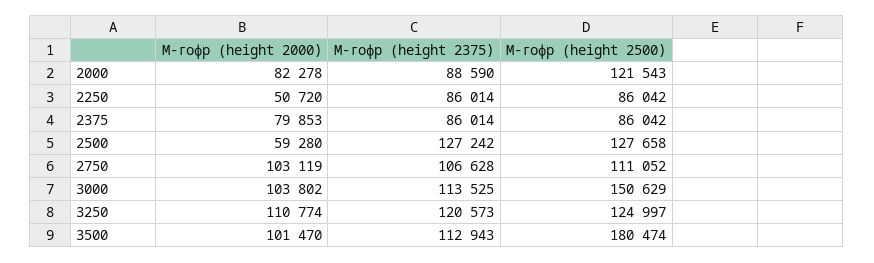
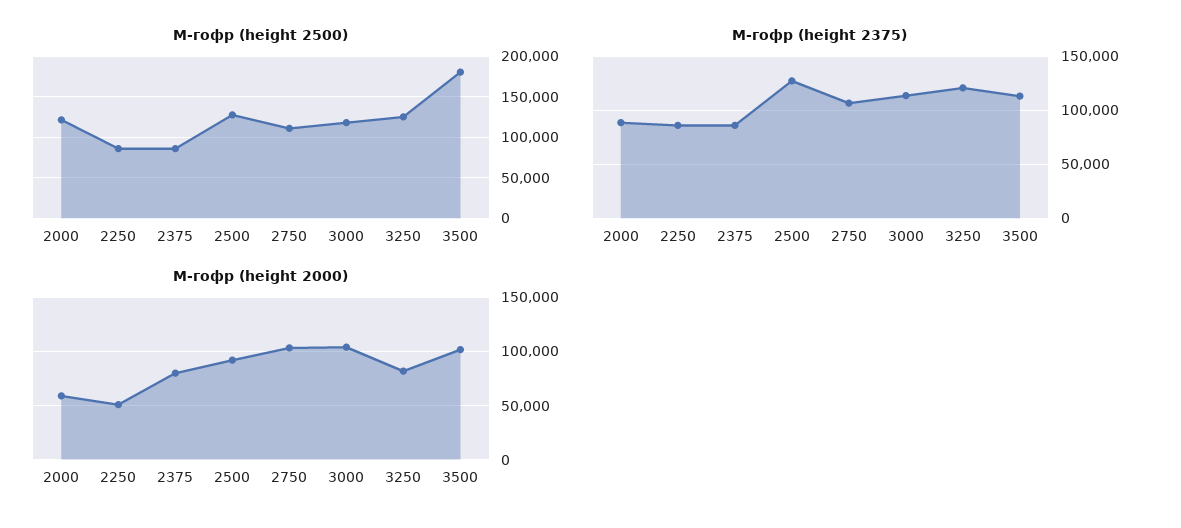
M-гофр (height 2000), 2000: 82278 -> 60000
M-гофр (height 2000), 2500: 59280 -> 90000
M-гофр (height 2500), 3000: 150629 -> 120000
M-гофр (height 2000), 3250: 110774 -> 80000

